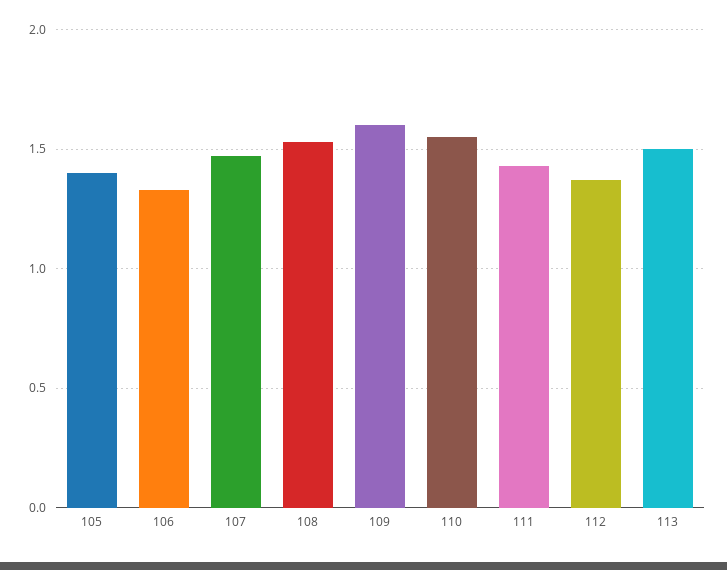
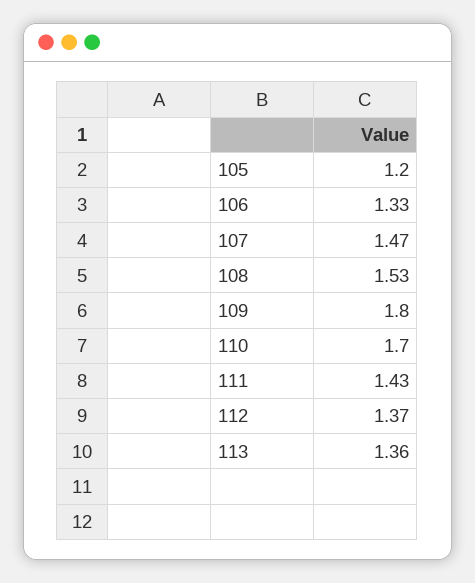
105: 1.4 -> 1.2
109: 1.6 -> 1.8
110: 1.55 -> 1.7
113: 1.5 -> 1.36

